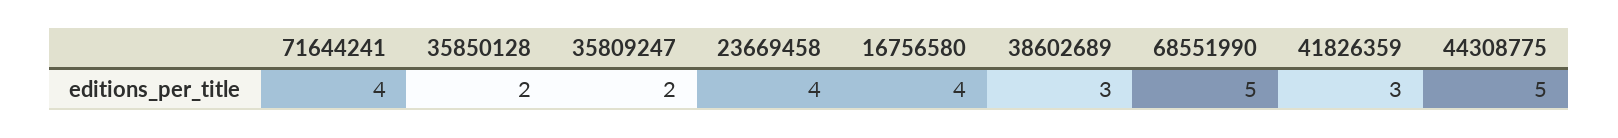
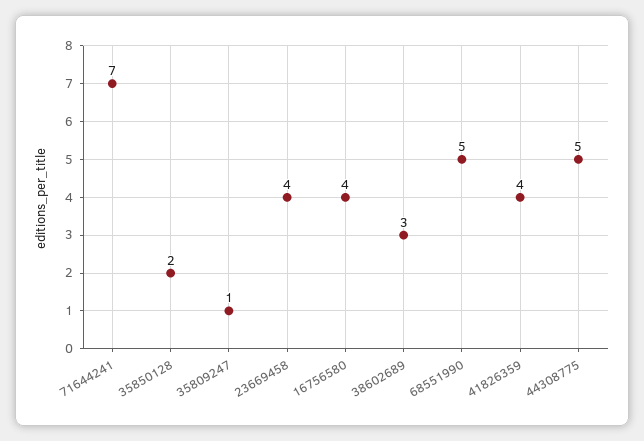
71644241: 4 -> 7
35809247: 2 -> 1
41826359: 3 -> 4

